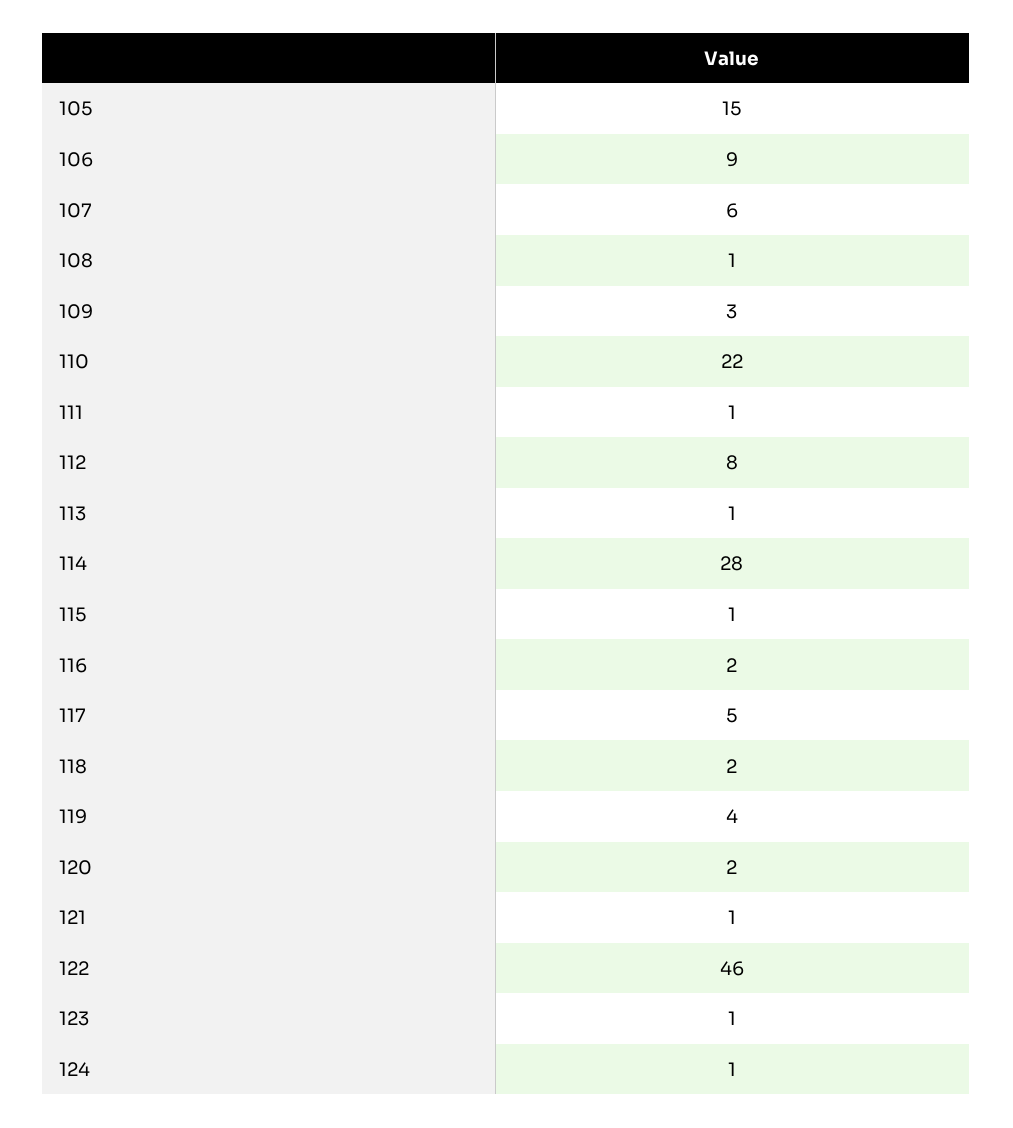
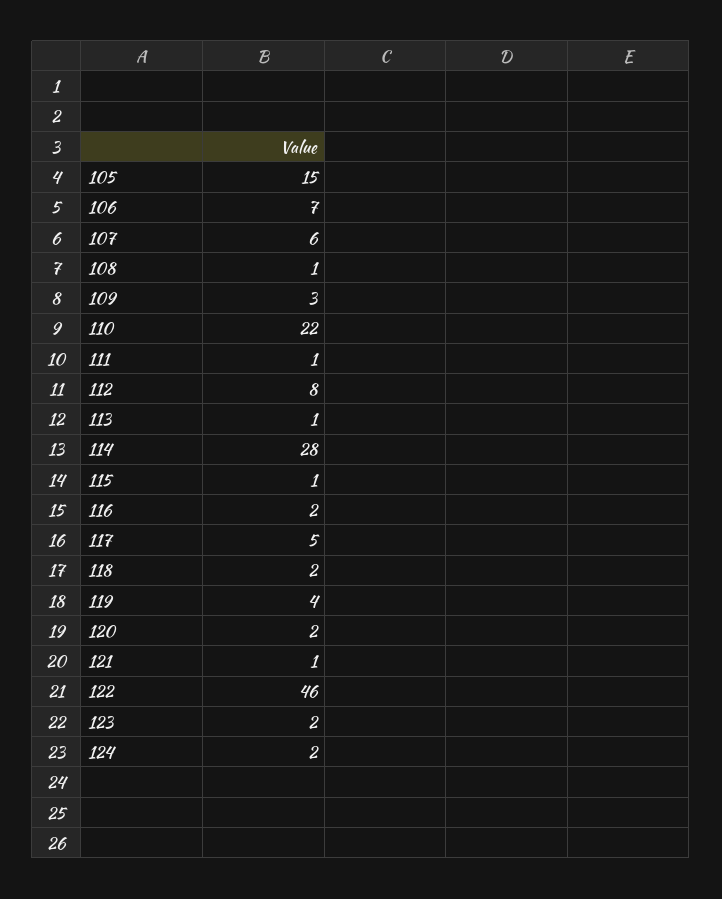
106: 9 -> 7
123: 1 -> 2
124: 1 -> 2

